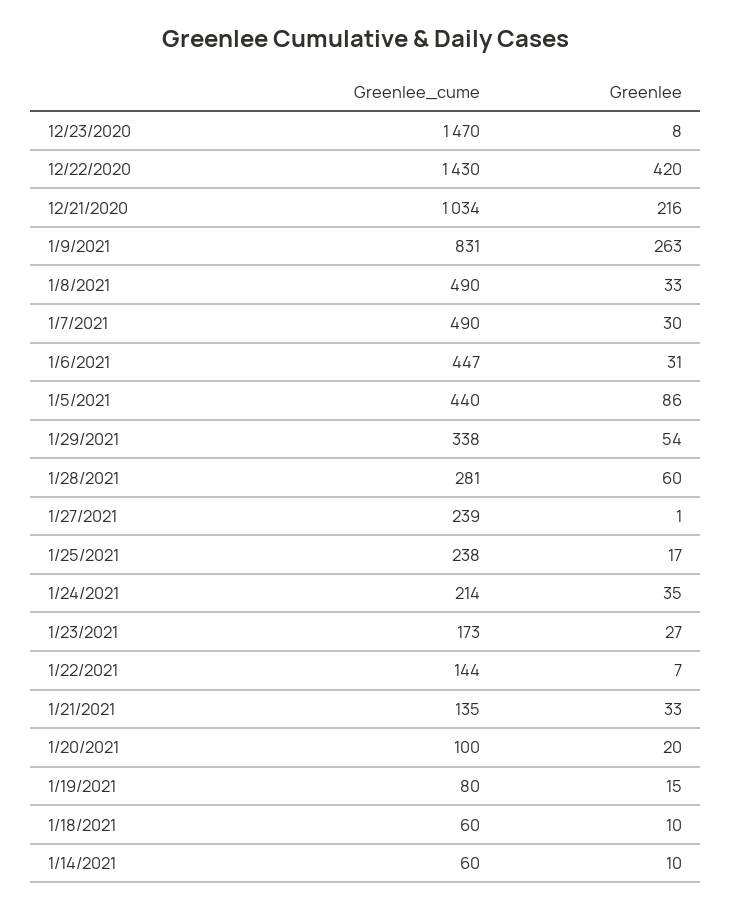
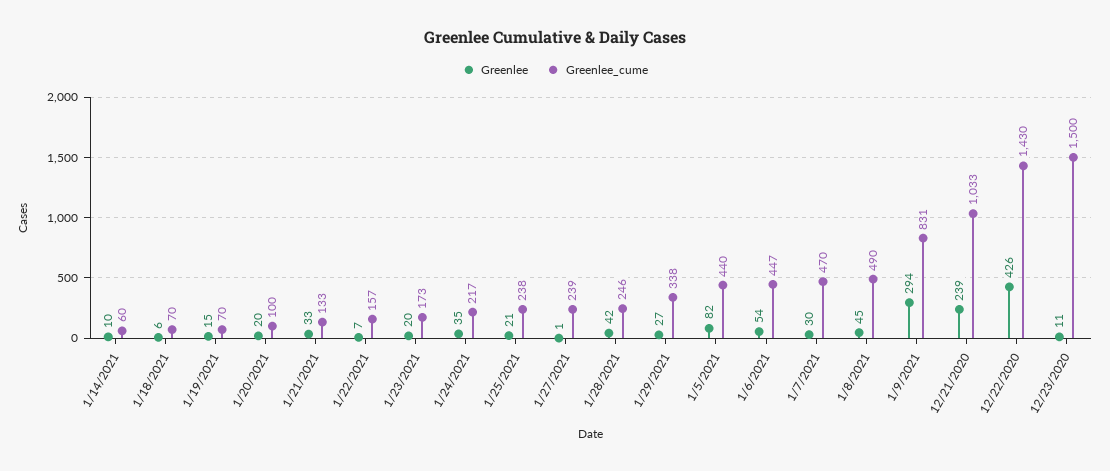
Greenlee_cume, 12/23/2020: 1470 -> 1500
Greenlee, 12/23/2020: 8 -> 11
Greenlee, 12/22/2020: 420 -> 426
Greenlee_cume, 12/21/2020: 1034 -> 1033
Greenlee, 12/21/2020: 216 -> 239
Greenlee, 1/9/2021: 263 -> 294
Greenlee, 1/8/2021: 33 -> 45
Greenlee_cume, 1/7/2021: 490 -> 470
Greenlee, 1/6/2021: 31 -> 54
Greenlee, 1/5/2021: 86 -> 82
Greenlee, 1/29/2021: 54 -> 27
Greenlee_cume, 1/28/2021: 281 -> 246
Greenlee, 1/28/2021: 60 -> 42
Greenlee, 1/25/2021: 17 -> 21
Greenlee_cume, 1/24/2021: 214 -> 217
Greenlee, 1/23/2021: 27 -> 20
Greenlee_cume, 1/22/2021: 144 -> 157
Greenlee_cume, 1/21/2021: 135 -> 133
Greenlee_cume, 1/19/2021: 80 -> 70
Greenlee_cume, 1/18/2021: 60 -> 70
Greenlee, 1/18/2021: 10 -> 6

